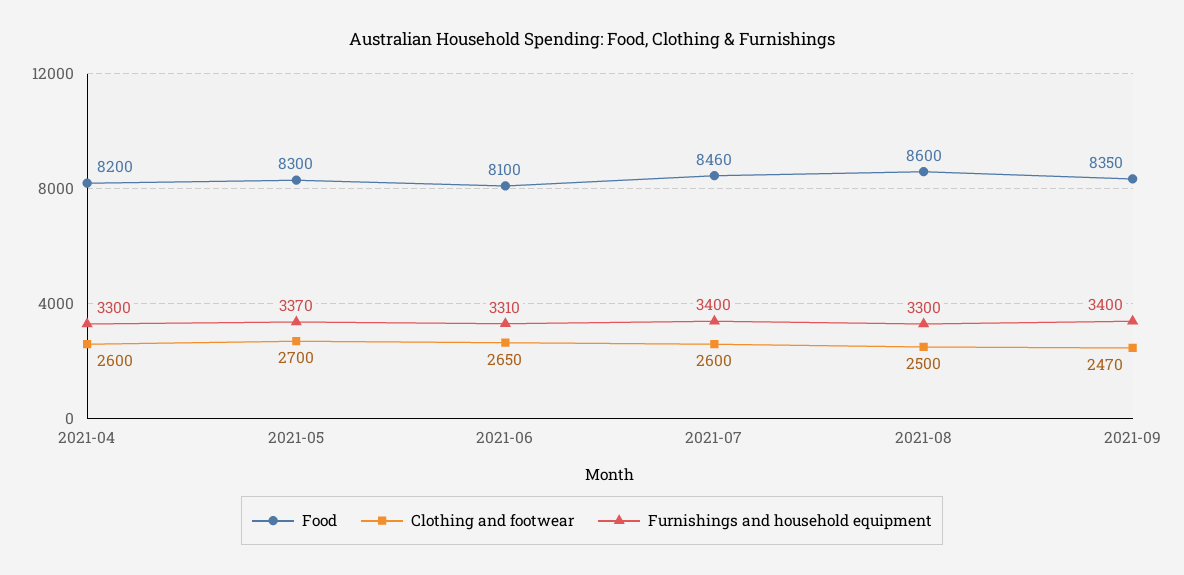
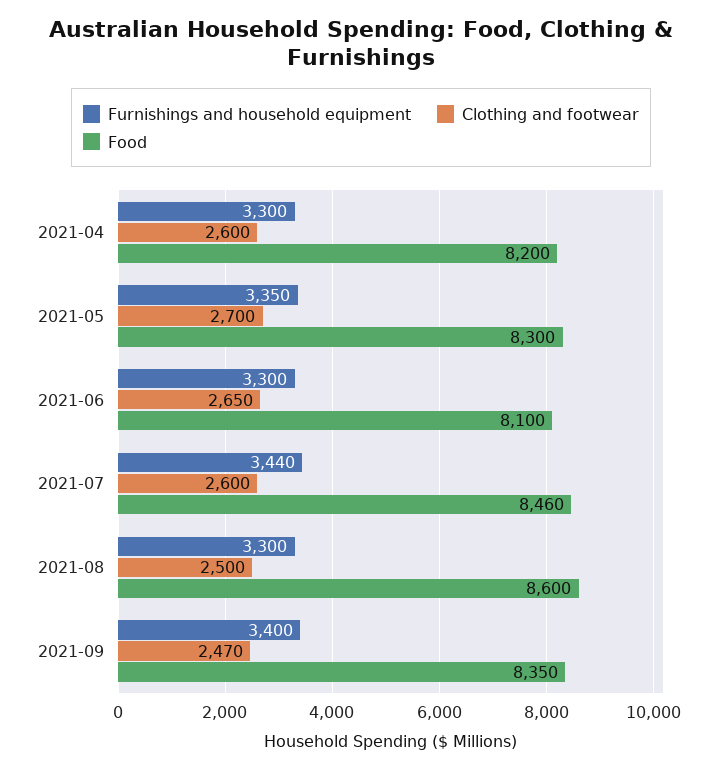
Furnishings and household equipment, 2021-05: 3370 -> 3350
Furnishings and household equipment, 2021-06: 3310 -> 3300
Furnishings and household equipment, 2021-07: 3400 -> 3440

